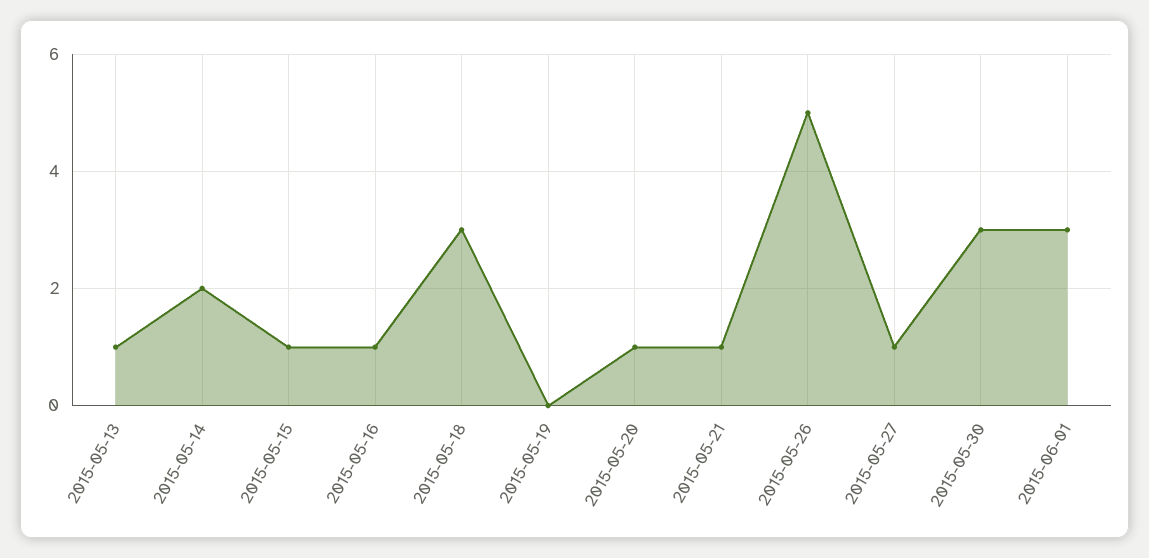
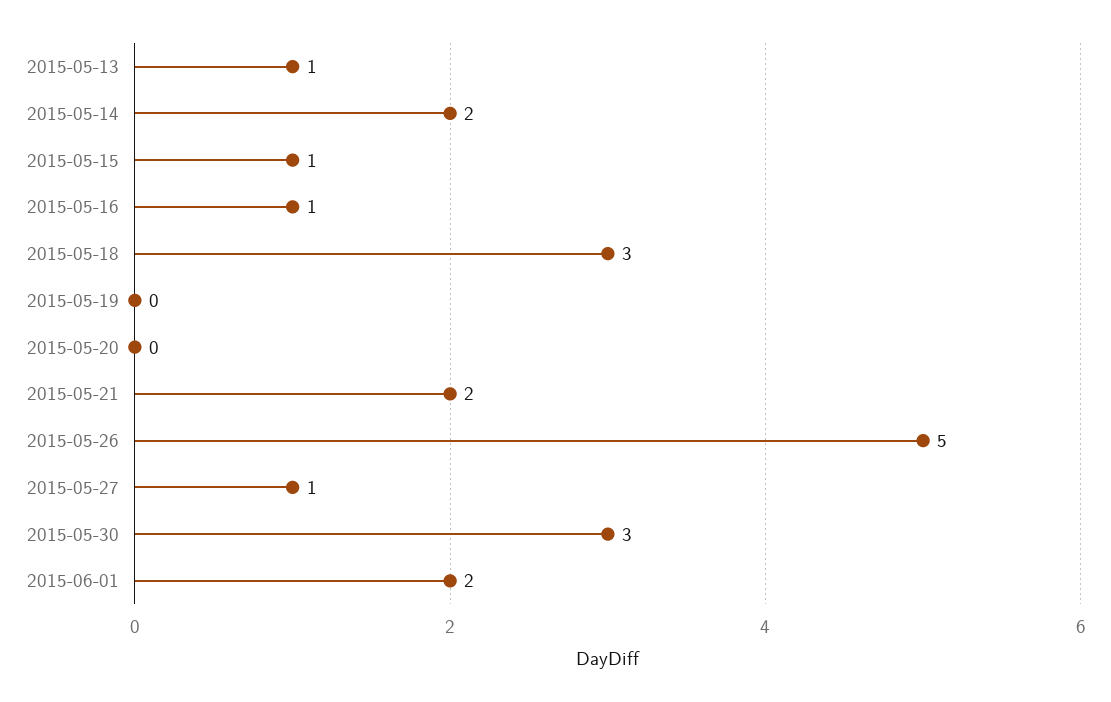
2015-05-20: 1 -> 0
2015-05-21: 1 -> 2
2015-06-01: 3 -> 2

